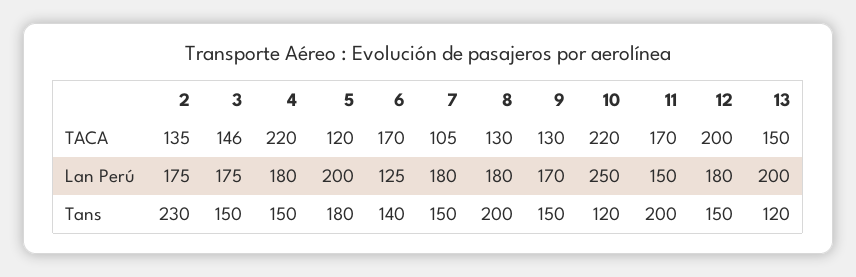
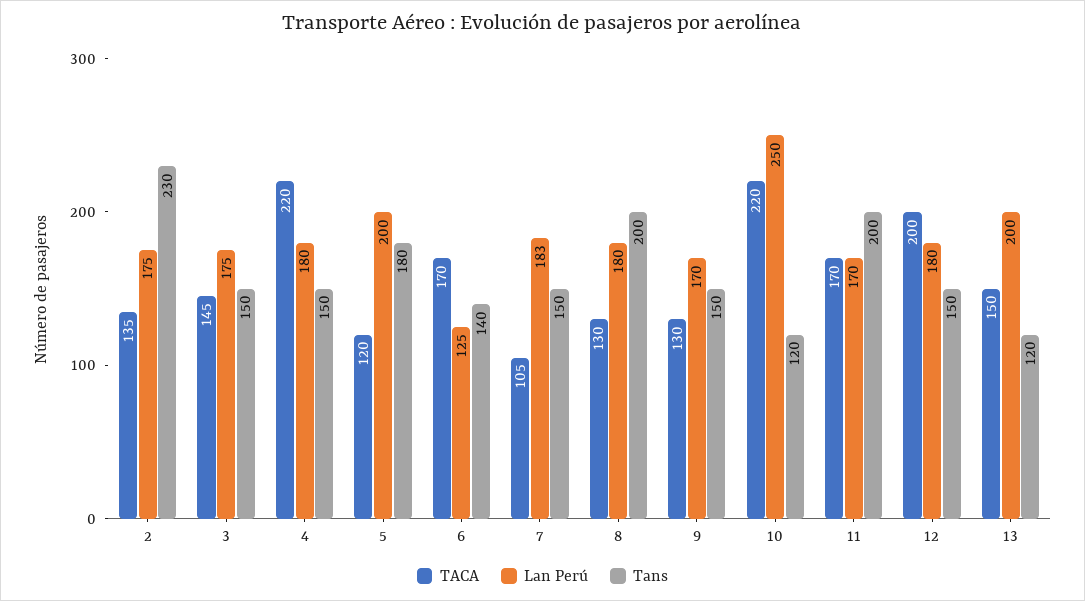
TACA, 3: 146 -> 145
Lan Perú, 7: 180 -> 183
Lan Perú, 11: 150 -> 170

